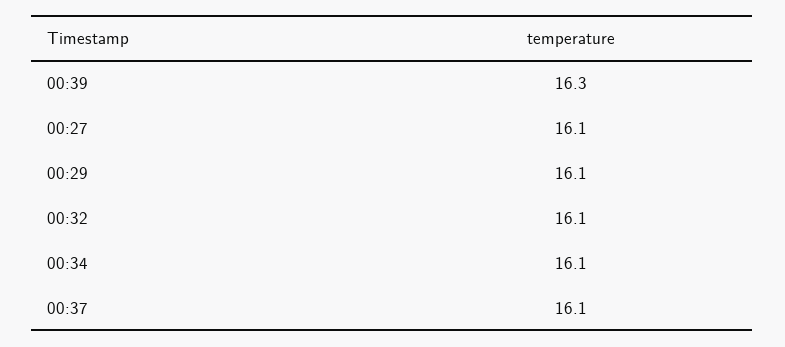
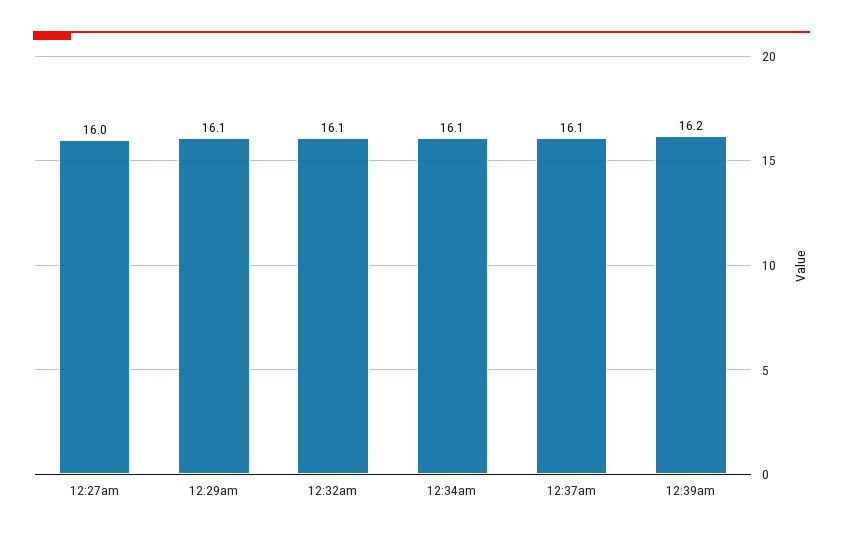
00:39: 16.3 -> 16.2
00:27: 16.1 -> 16

